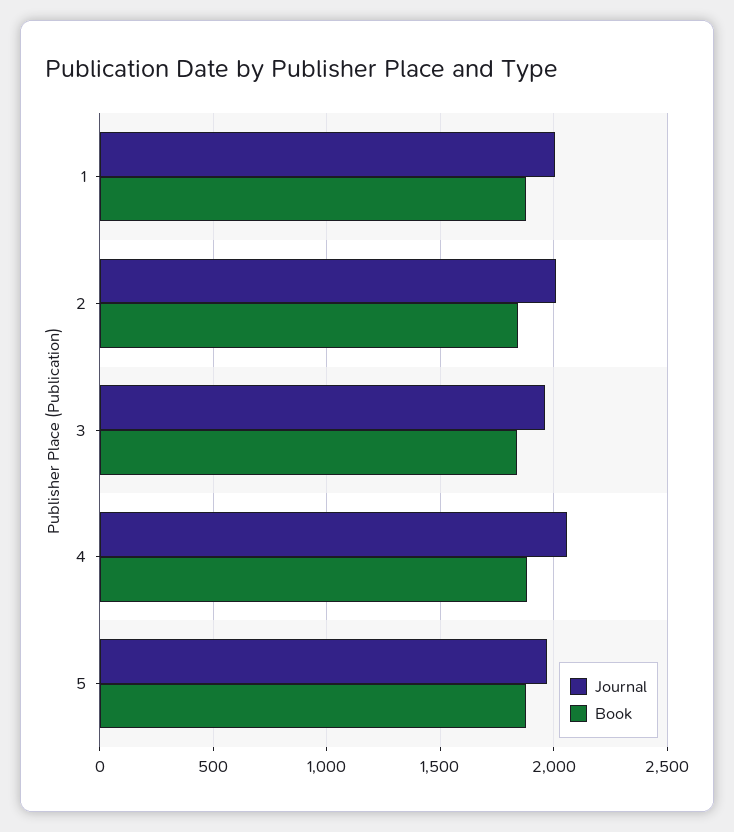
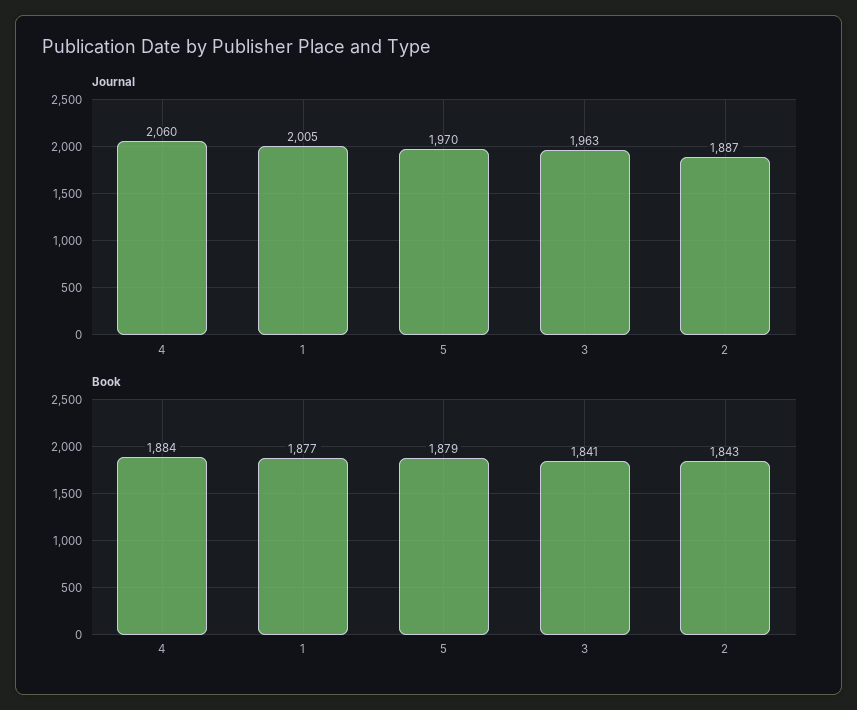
Journal, 2: 2000 -> 1887

